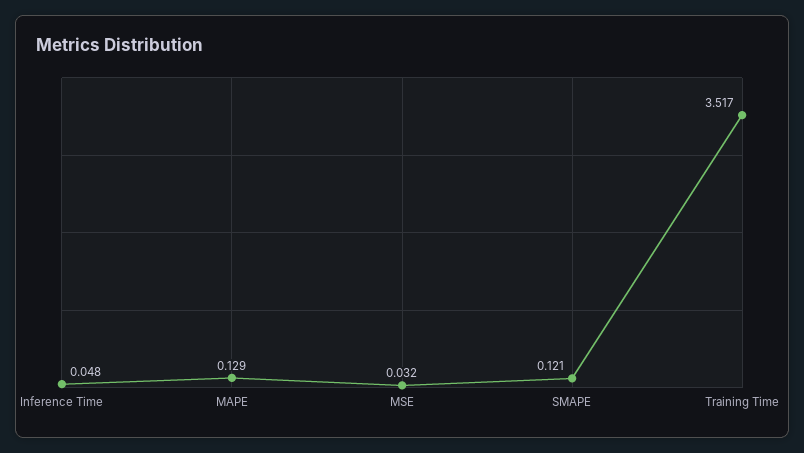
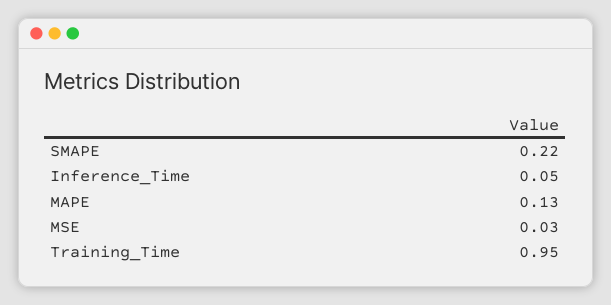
SMAPE: 0.121 -> 0.22
Training Time: 3.517 -> 0.95

